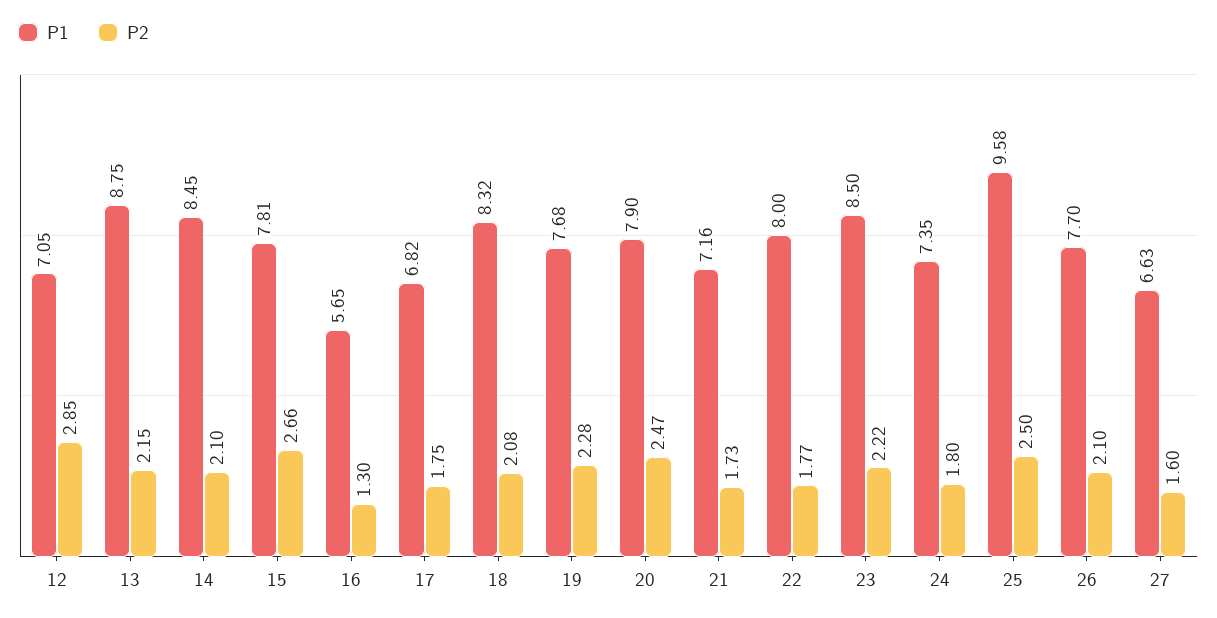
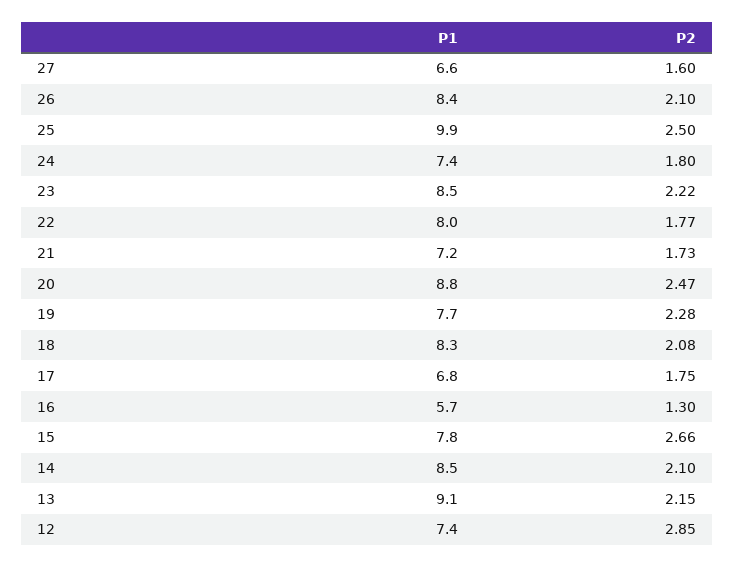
P1, 12: 7.05 -> 7.4
P1, 13: 8.75 -> 9.1
P1, 20: 7.9 -> 8.8
P1, 25: 9.58 -> 9.9
P1, 26: 7.7 -> 8.4

